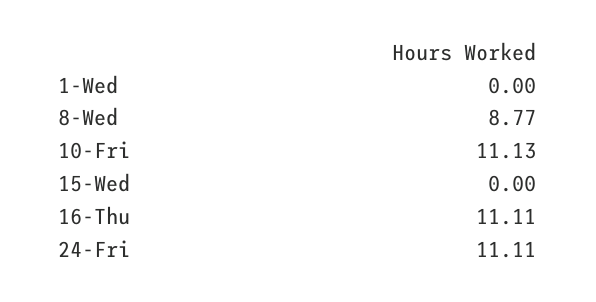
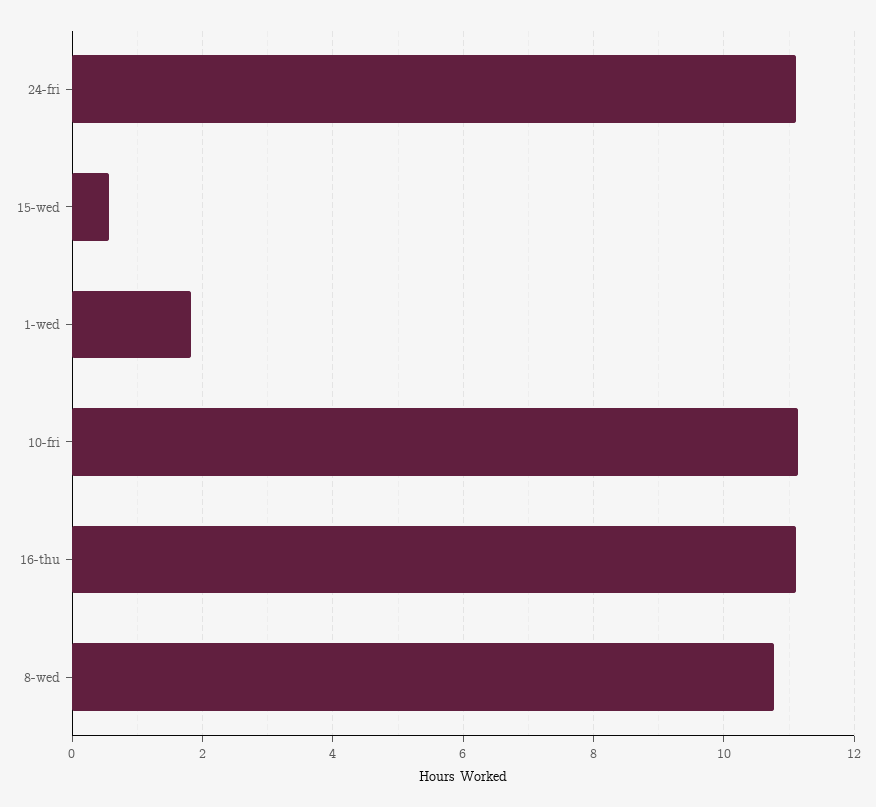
1-Wed: 0 -> 1.8
8-Wed: 8.77 -> 10.8
15-Wed: 0 -> 0.6

